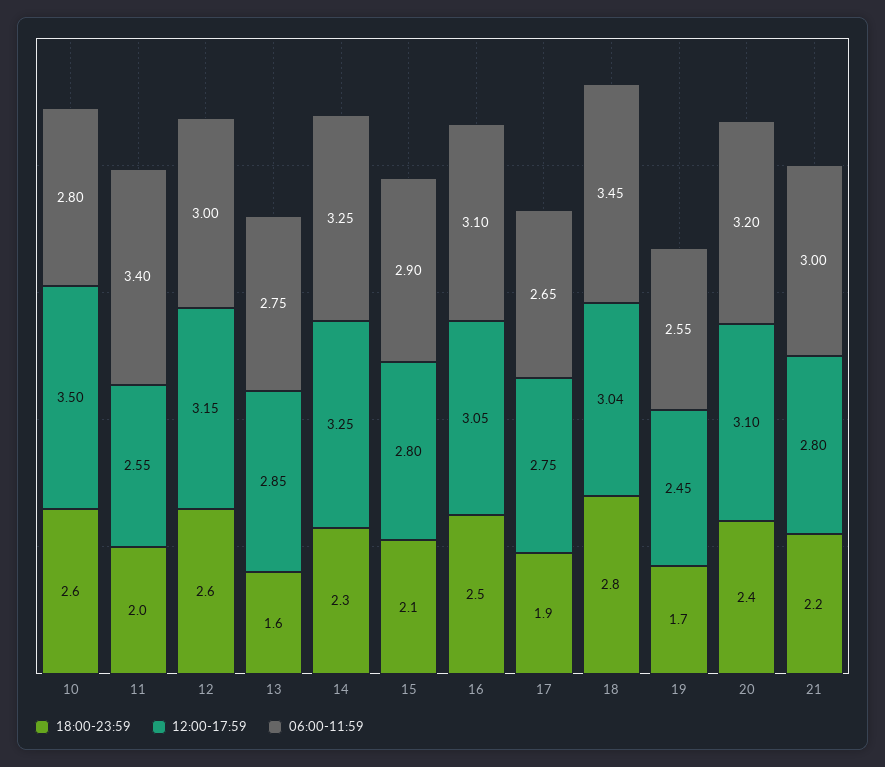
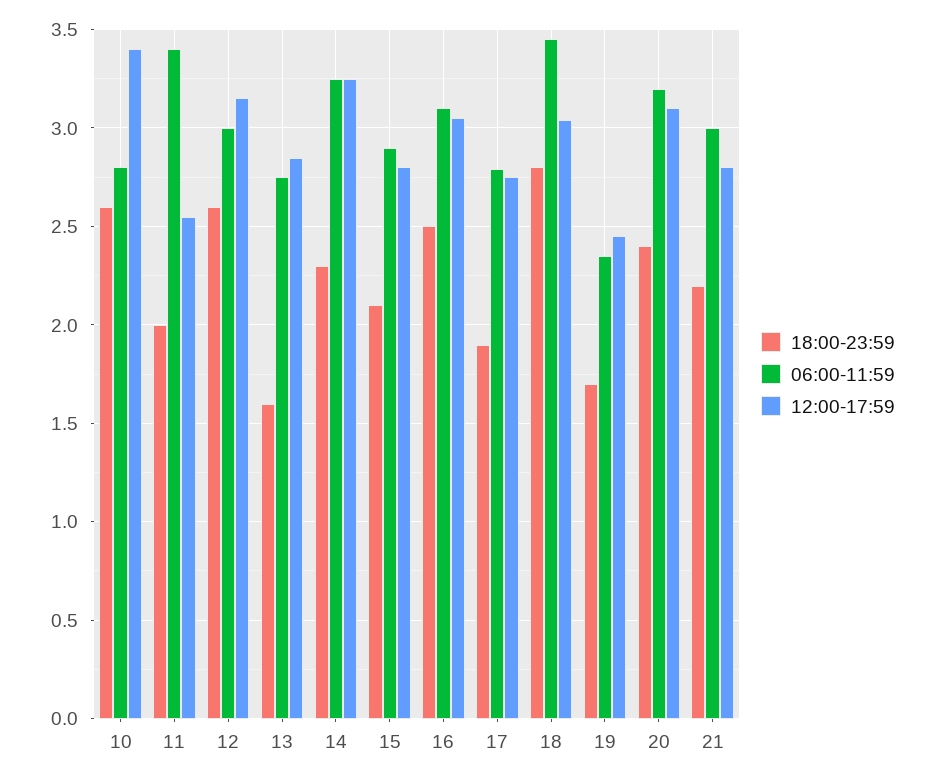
12:00-17:59, 10: 3.5 -> 3.4
06:00-11:59, 17: 2.65 -> 2.8
06:00-11:59, 19: 2.55 -> 2.35

